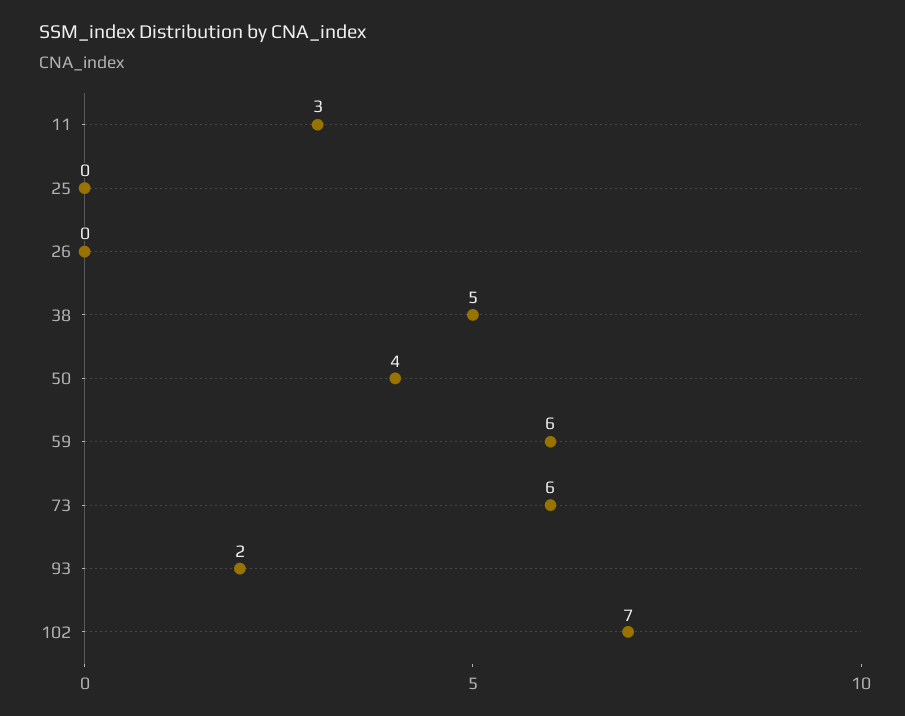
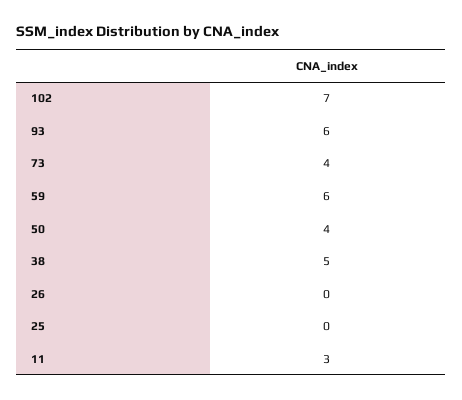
73: 6 -> 4
93: 2 -> 6

